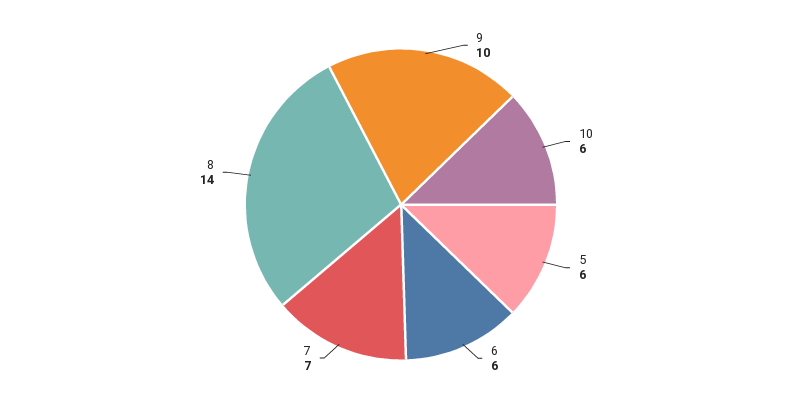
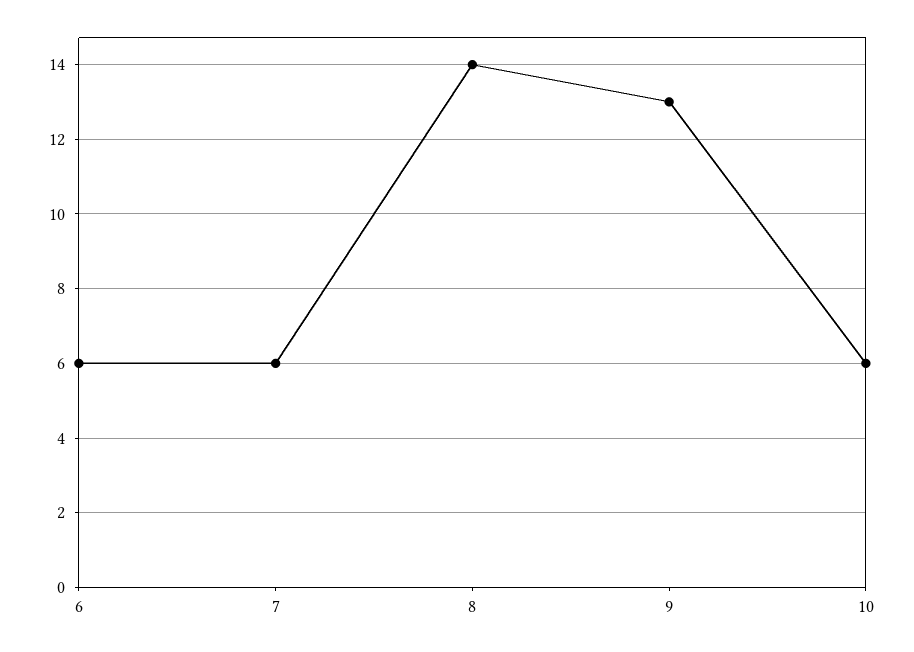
9: 10 -> 13
5: 6 -> none
7: 7 -> 6

